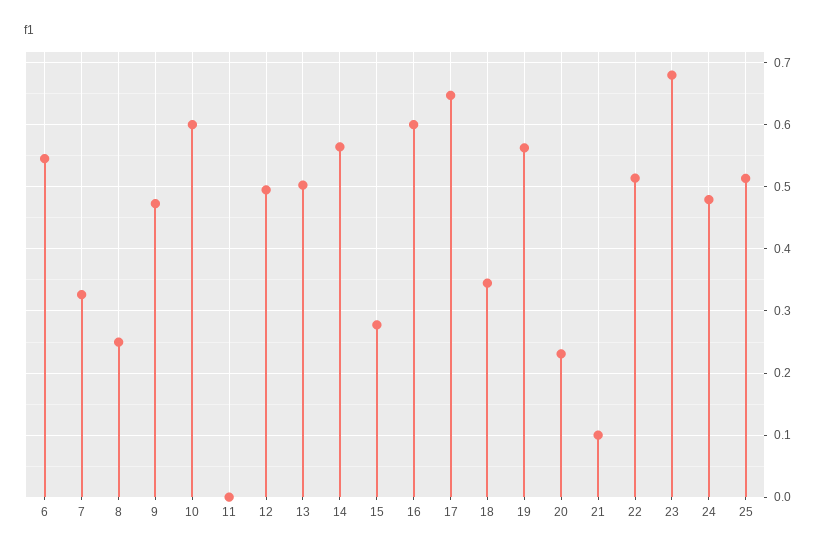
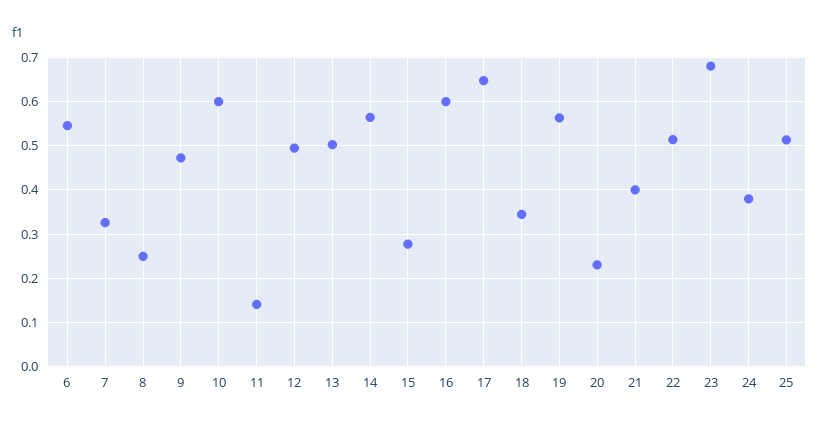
11: 0 -> 0.14
21: 0.1 -> 0.4
24: 0.48 -> 0.38

